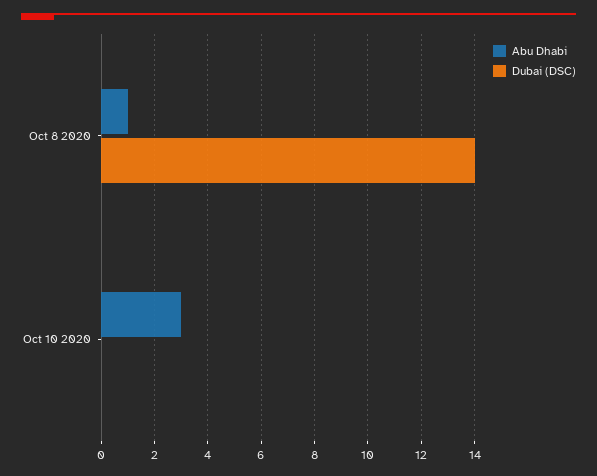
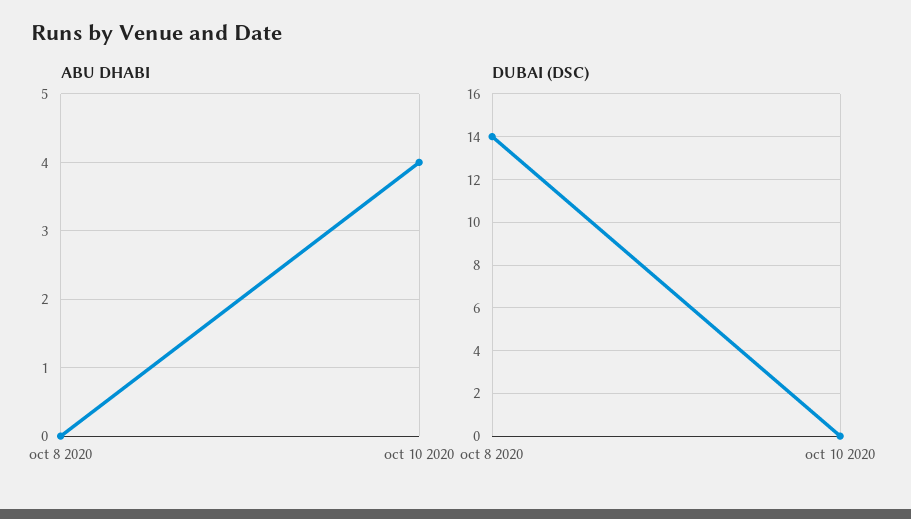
Abu Dhabi, Oct 8 2020: 1 -> 0
Abu Dhabi, Oct 10 2020: 3 -> 4

